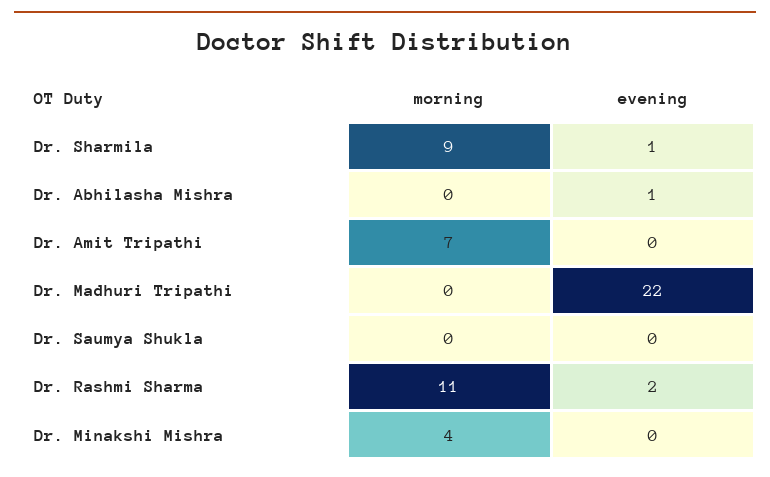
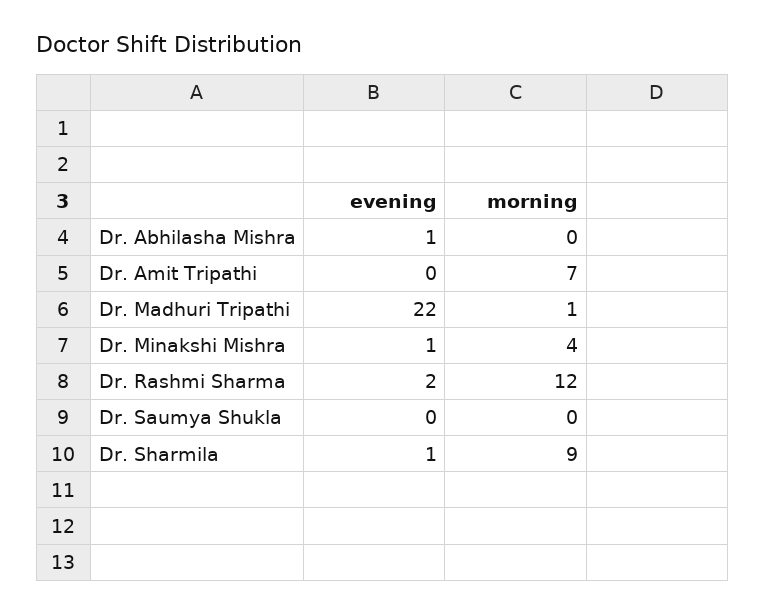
morning, Dr. Madhuri Tripathi: 0 -> 1
morning, Dr. Rashmi Sharma: 11 -> 12
evening, Dr. Minakshi Mishra: 0 -> 1

